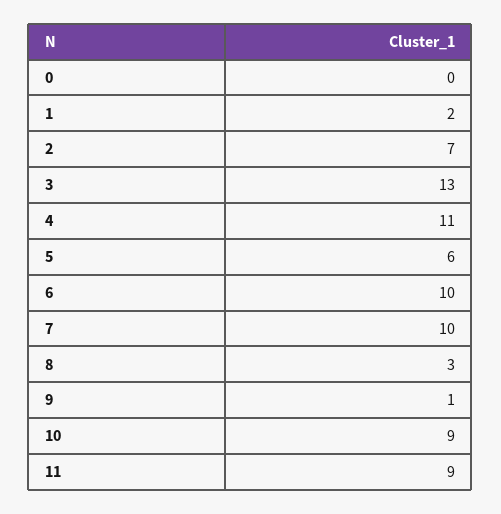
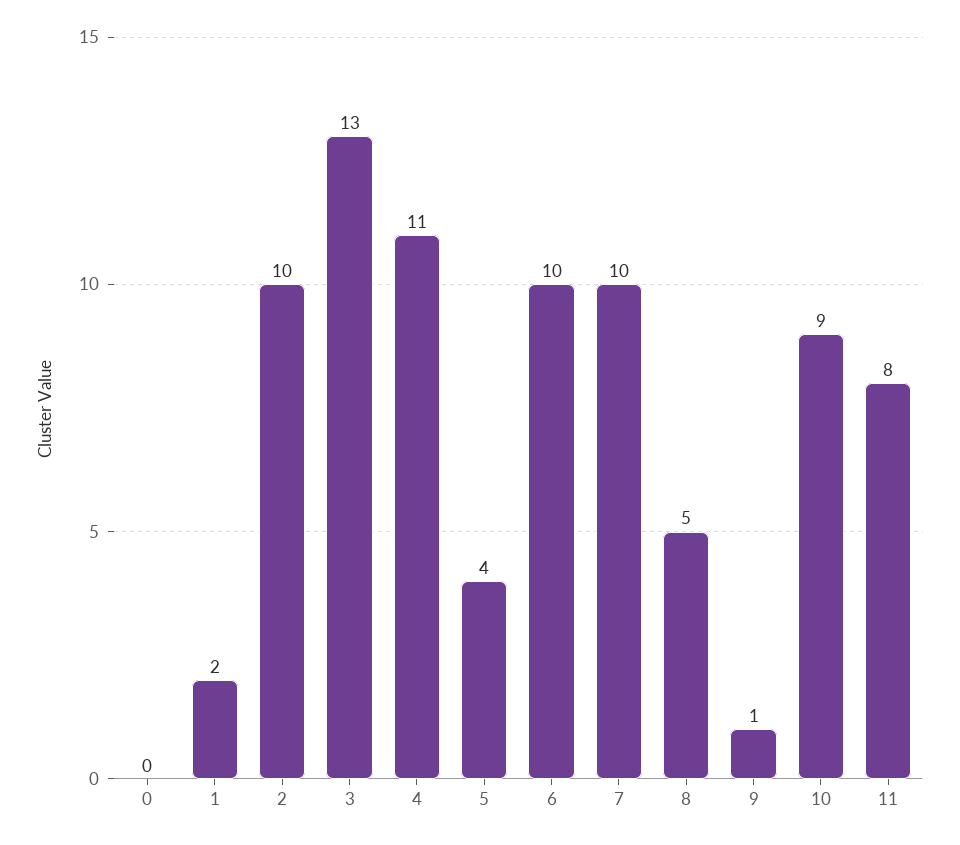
2: 7 -> 10
5: 6 -> 4
8: 3 -> 5
11: 9 -> 8

